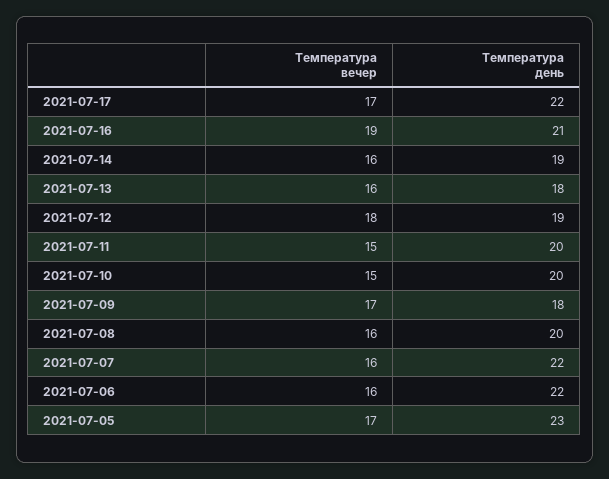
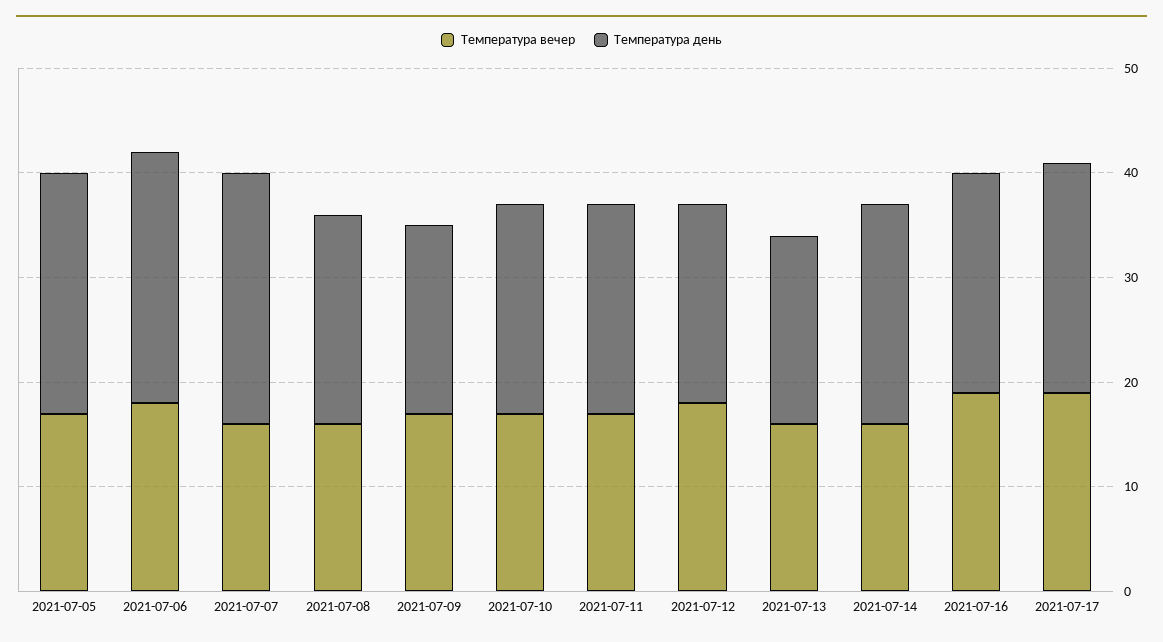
Температура вечер, 2021-07-17: 17 -> 19
Температура день, 2021-07-14: 19 -> 21
Температура вечер, 2021-07-11: 15 -> 17
Температура вечер, 2021-07-10: 15 -> 17
Температура день, 2021-07-07: 22 -> 24
Температура вечер, 2021-07-06: 16 -> 18
Температура день, 2021-07-06: 22 -> 24

